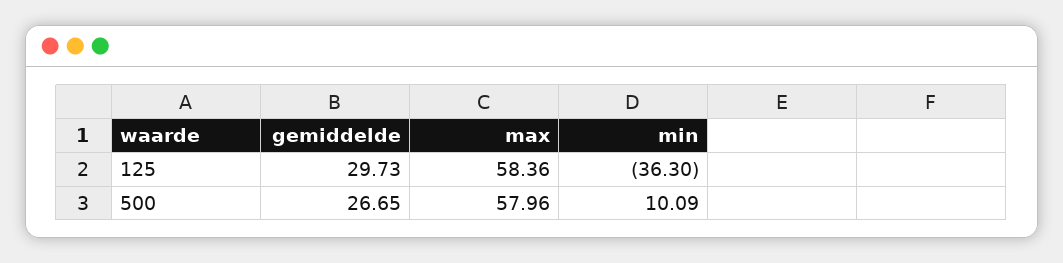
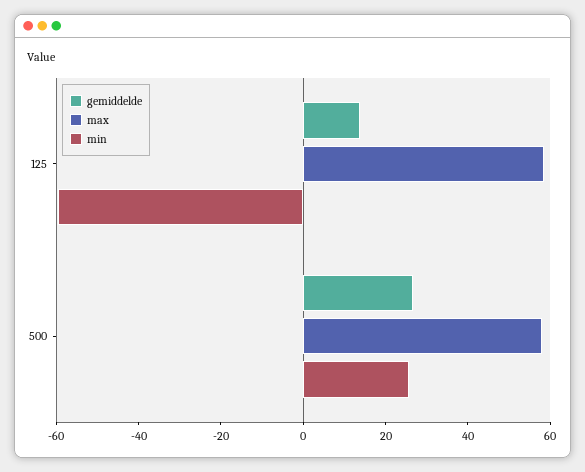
gemiddelde, 125: 29.73 -> 15
min, 125: -36.3 -> -60
min, 500: 10.09 -> 25

